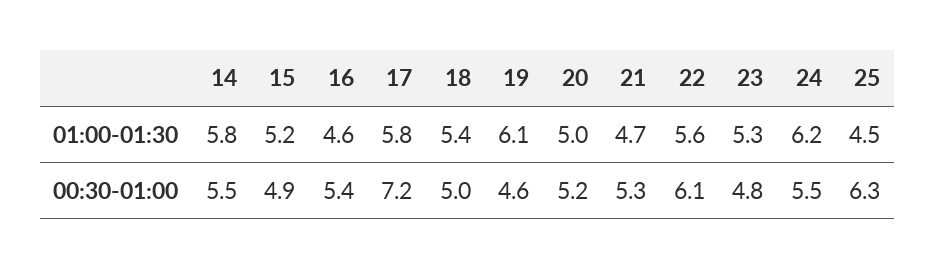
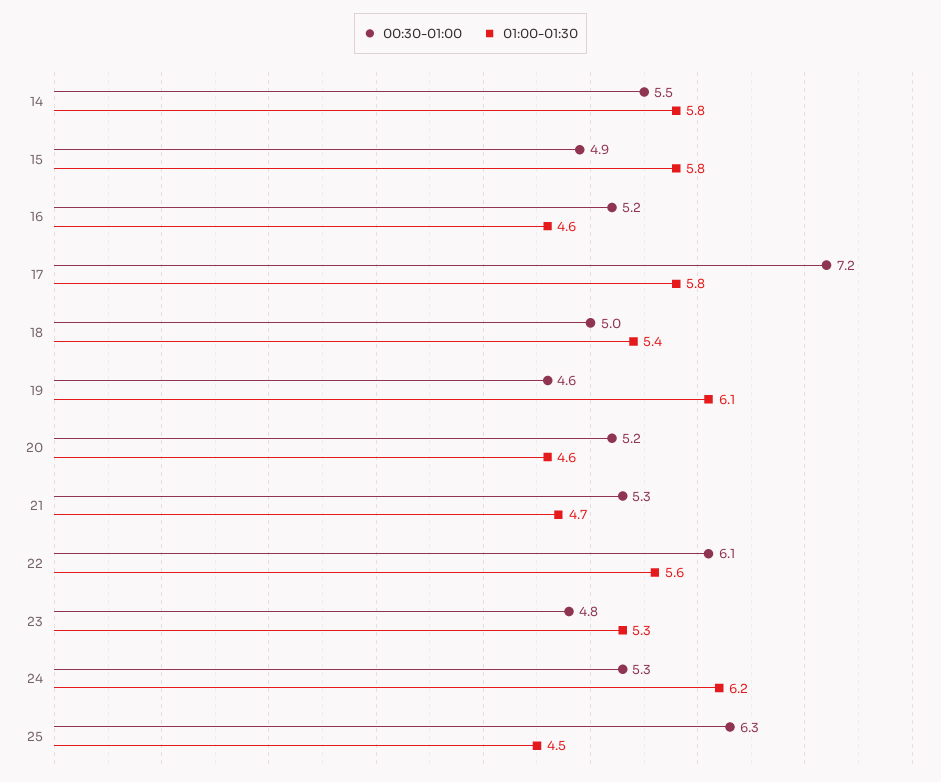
01:00-01:30, 15: 5.2 -> 5.8
01:00-01:30, 20: 5 -> 4.6
00:30-01:00, 16: 5.4 -> 5.2
00:30-01:00, 24: 5.5 -> 5.3

